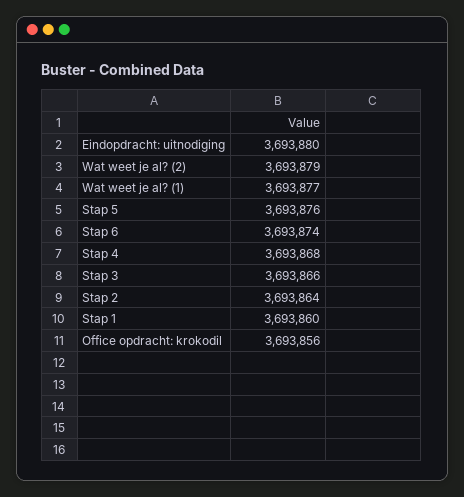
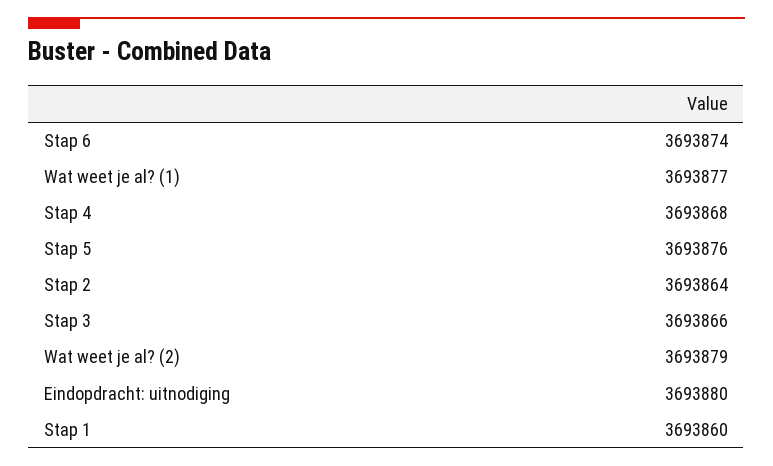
Office opdracht: krokodil: 3693856 -> none

